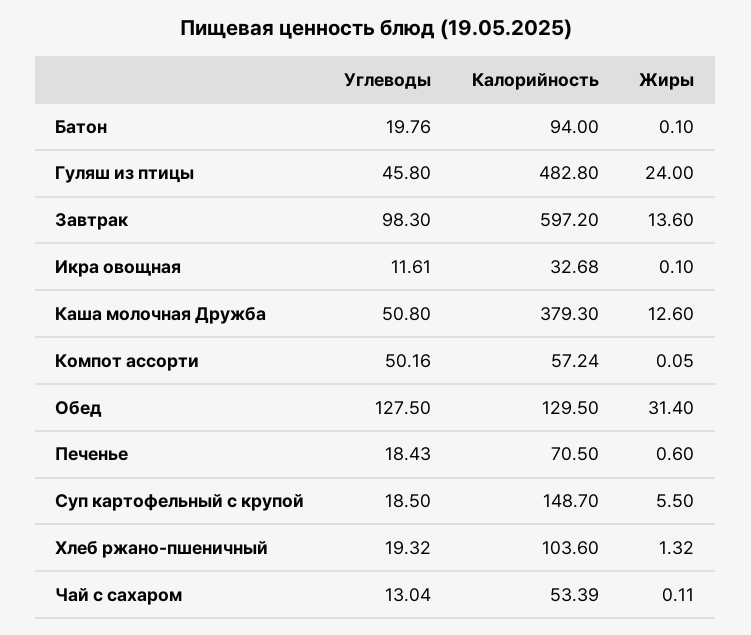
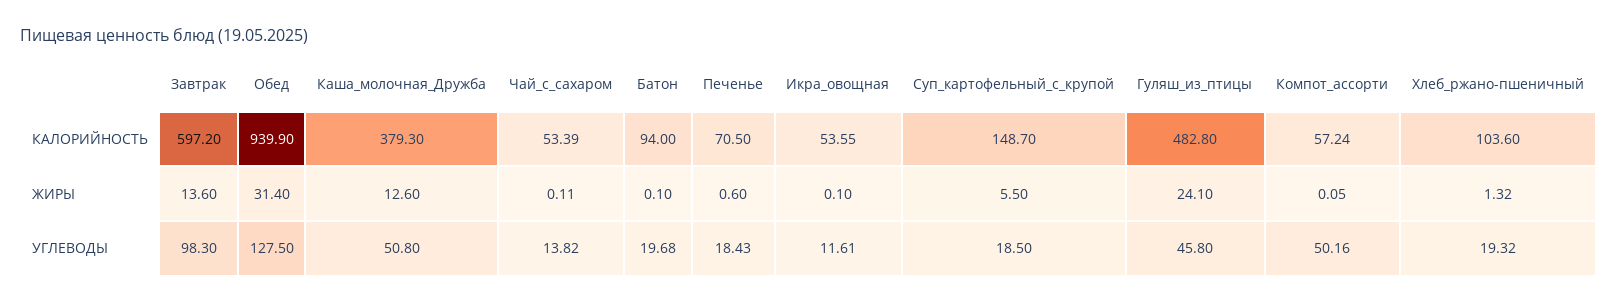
Углеводы, Батон: 19.76 -> 19.68
Жиры, Гуляш из птицы: 24 -> 24.1
Калорийность, Икра овощная: 32.68 -> 53.55
Калорийность, Обед: 129.5 -> 939.9
Углеводы, Чай с сахаром: 13.04 -> 13.82

